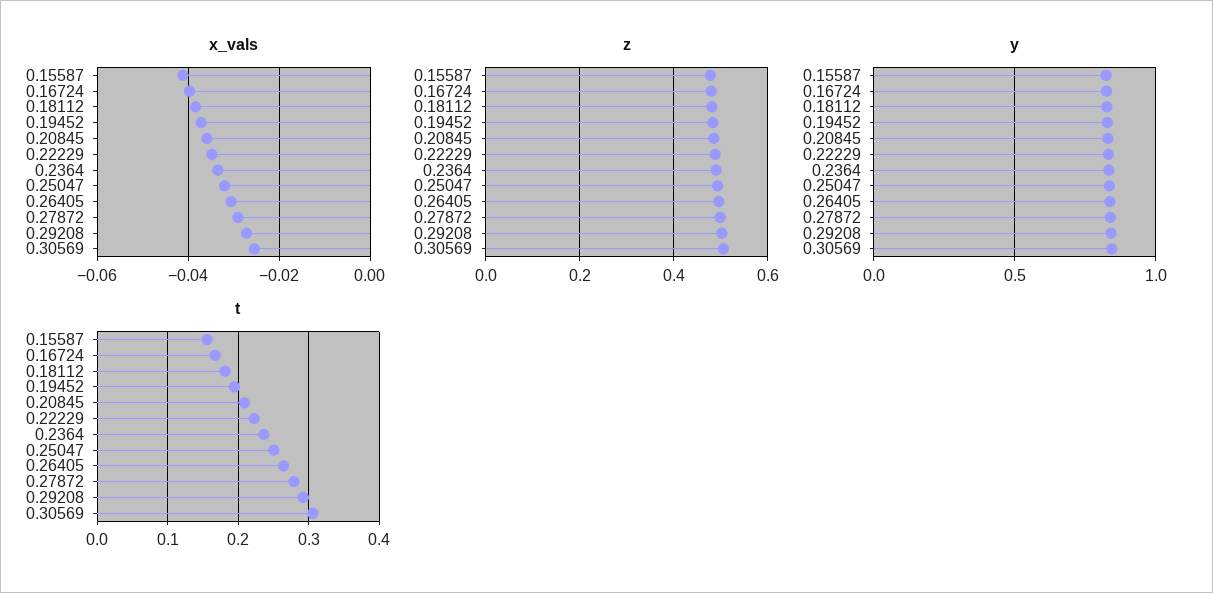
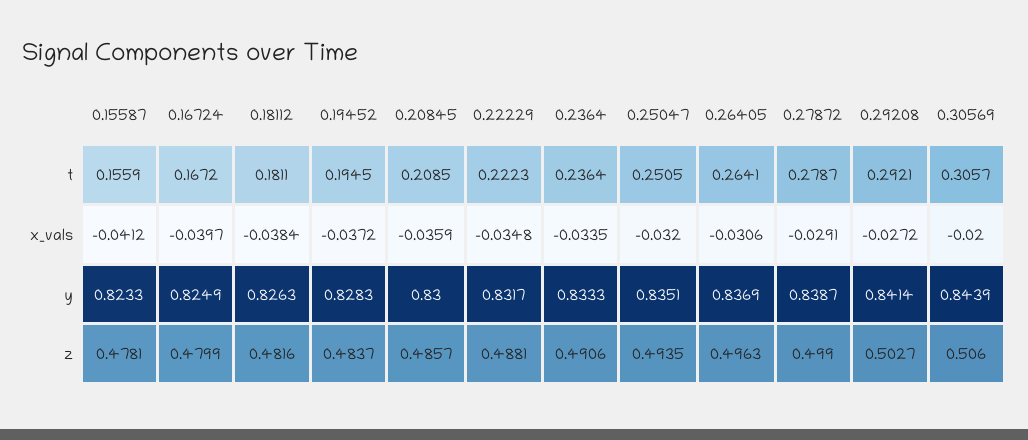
x_vals, 0.30569: -0.026 -> -0.02

